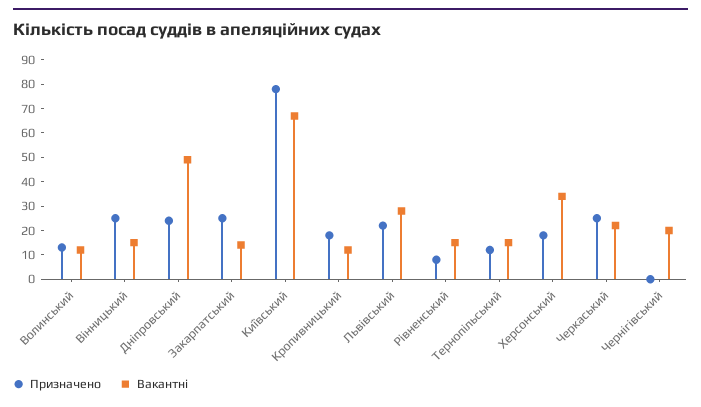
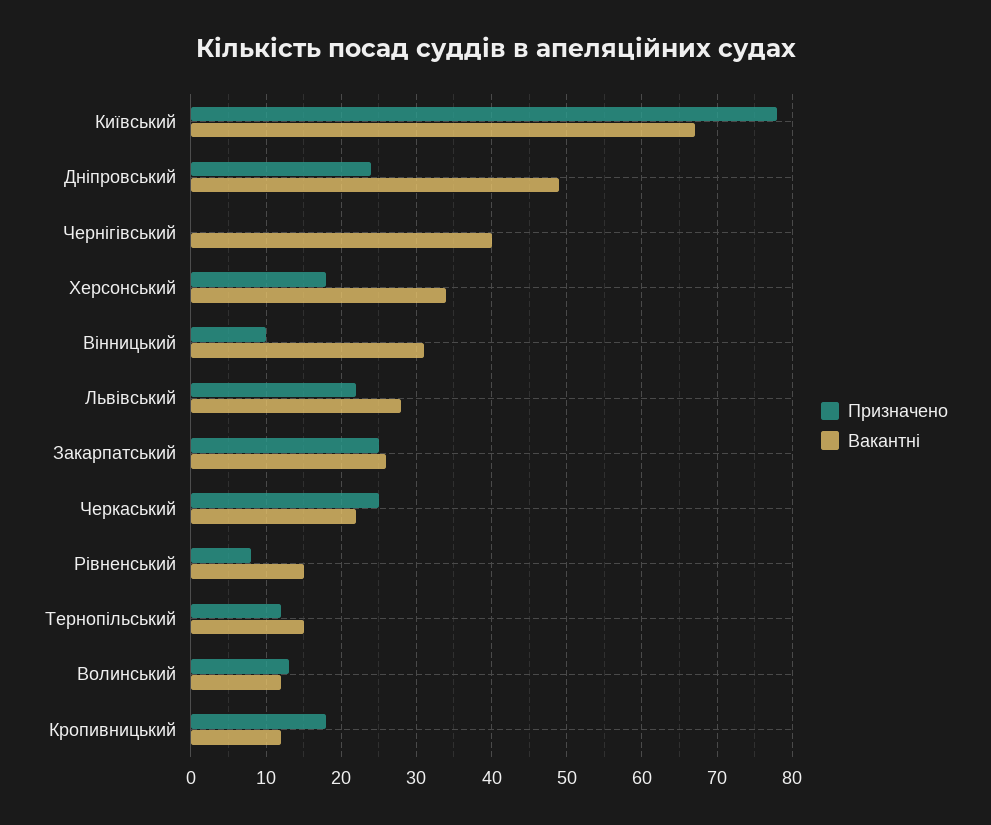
Призначено, Вінницький: 25 -> 10
Вакантні, Вінницький: 15 -> 31
Вакантні, Закарпатський: 15 -> 26
Вакантні, Чернігівський: 20 -> 40

